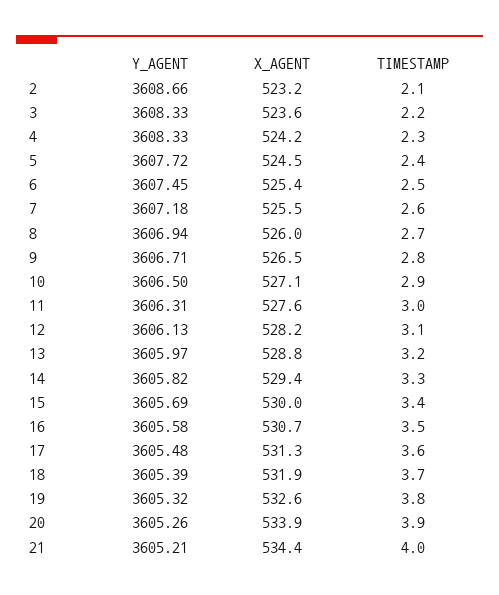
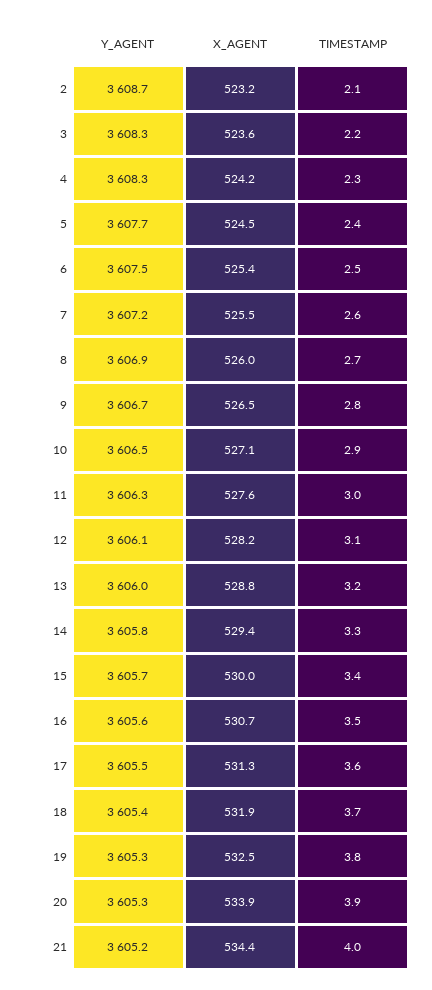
X_AGENT, 19: 532.6 -> 532.5

